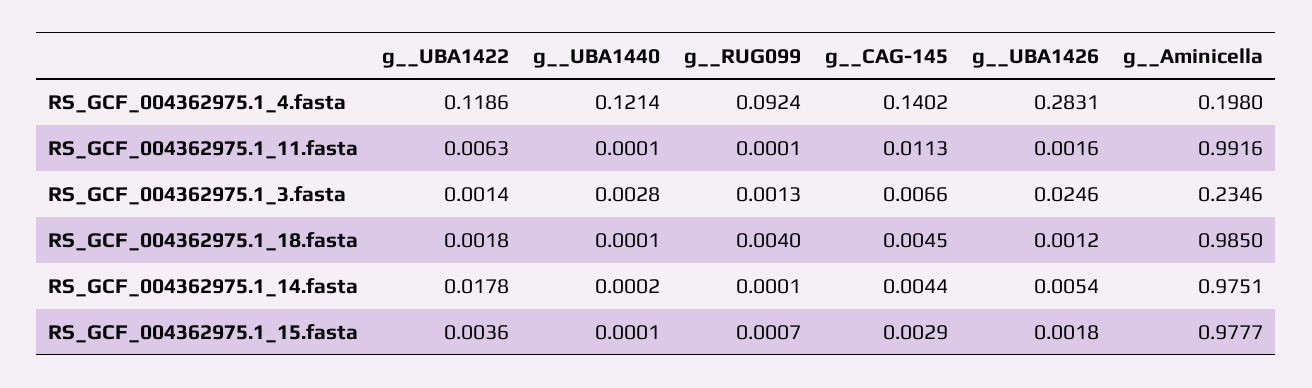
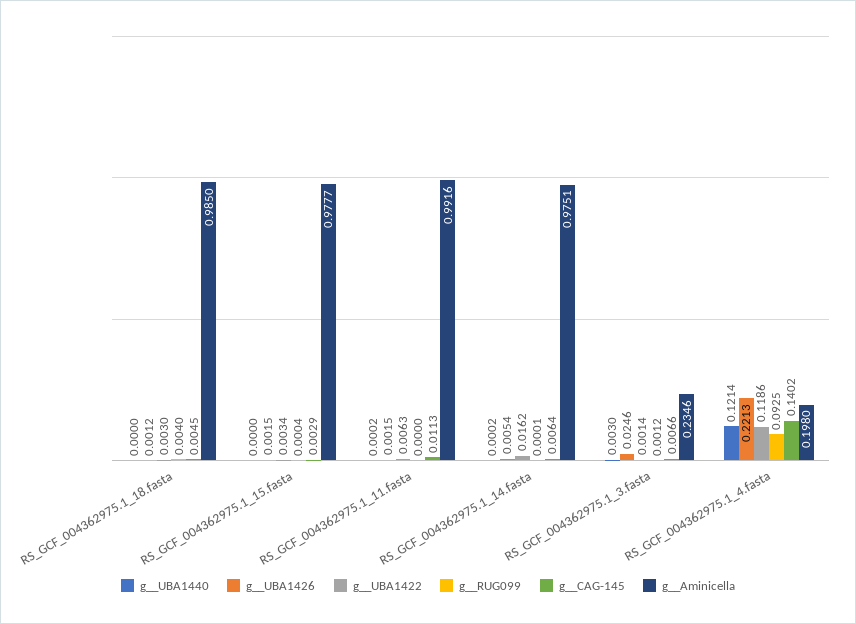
g__RUG099, RS_GCF_004362975.1_4.fasta: 0.0924 -> 0.0925
g__UBA1426, RS_GCF_004362975.1_4.fasta: 0.2831 -> 0.2213
g__UBA1440, RS_GCF_004362975.1_11.fasta: 0.0001 -> 0.0002
g__RUG099, RS_GCF_004362975.1_11.fasta: 0.0001 -> 0
g__UBA1426, RS_GCF_004362975.1_11.fasta: 0.0016 -> 0.0015
g__UBA1440, RS_GCF_004362975.1_3.fasta: 0.0028 -> 0.003
g__RUG099, RS_GCF_004362975.1_3.fasta: 0.0013 -> 0.0012
g__UBA1422, RS_GCF_004362975.1_18.fasta: 0.0018 -> 0.003
g__UBA1440, RS_GCF_004362975.1_18.fasta: 0.0001 -> 0
g__UBA1422, RS_GCF_004362975.1_14.fasta: 0.0178 -> 0.0162
g__CAG-145, RS_GCF_004362975.1_14.fasta: 0.0044 -> 0.0064
g__UBA1422, RS_GCF_004362975.1_15.fasta: 0.0036 -> 0.0034
g__UBA1440, RS_GCF_004362975.1_15.fasta: 0.0001 -> 0
g__RUG099, RS_GCF_004362975.1_15.fasta: 0.0007 -> 0.0004
g__UBA1426, RS_GCF_004362975.1_15.fasta: 0.0018 -> 0.0015

